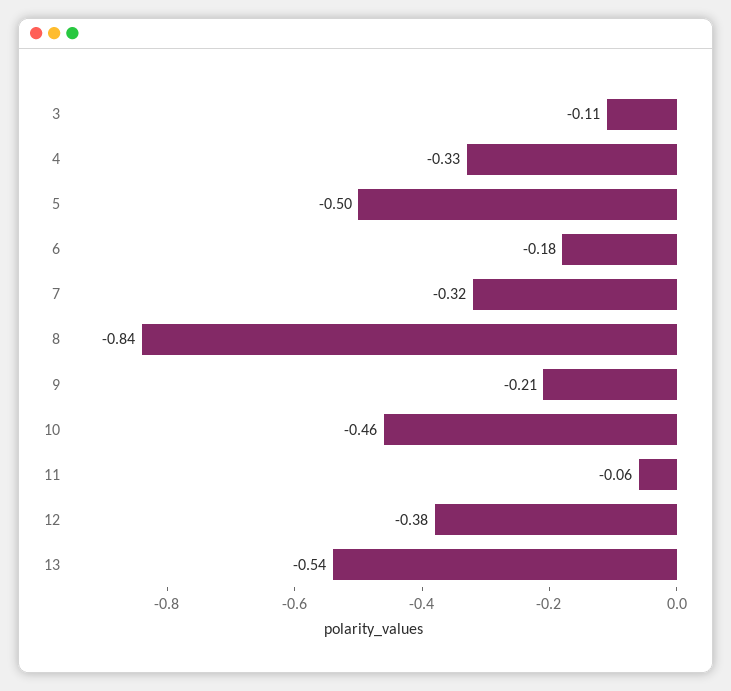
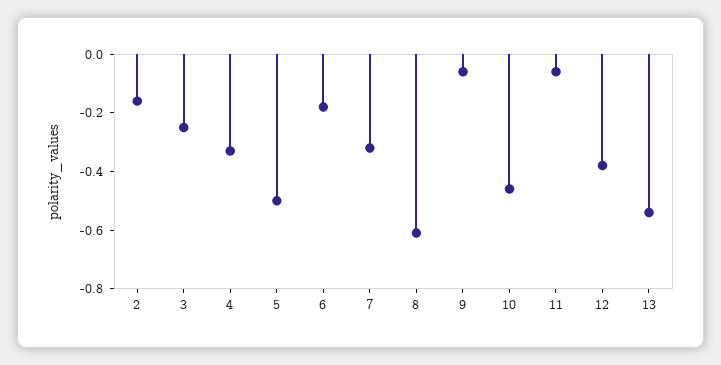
3: -0.11 -> -0.25
8: -0.84 -> -0.6
9: -0.21 -> -0.05
2: none -> -0.15

